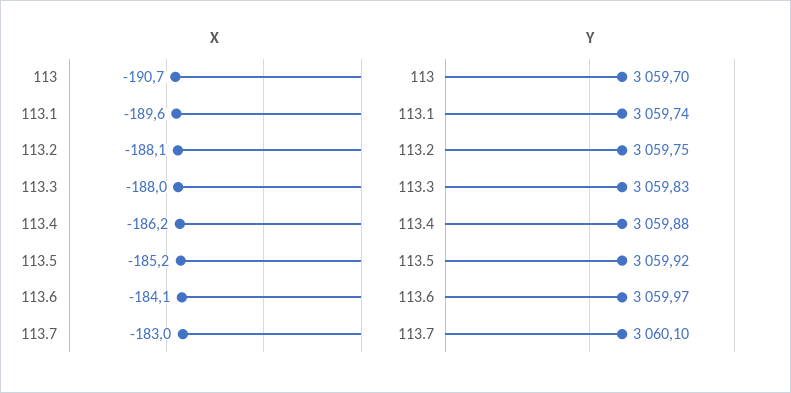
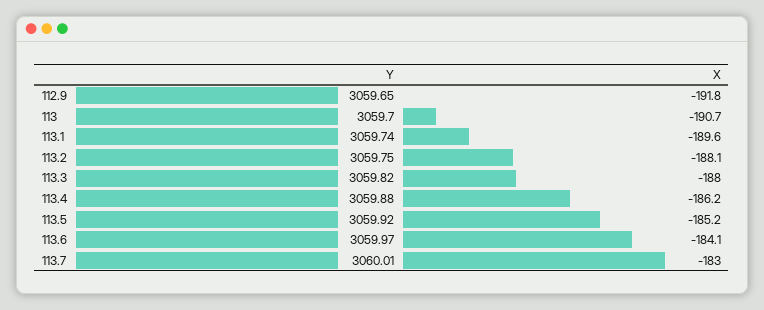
Y, 113.3: 3059.83 -> 3059.82
Y, 113.7: 3060.1 -> 3060.01
Y, 112.9: none -> 3059.65
X, 112.9: none -> -191.8

